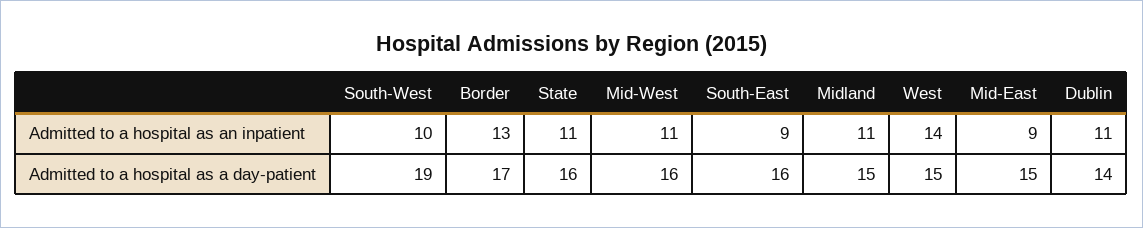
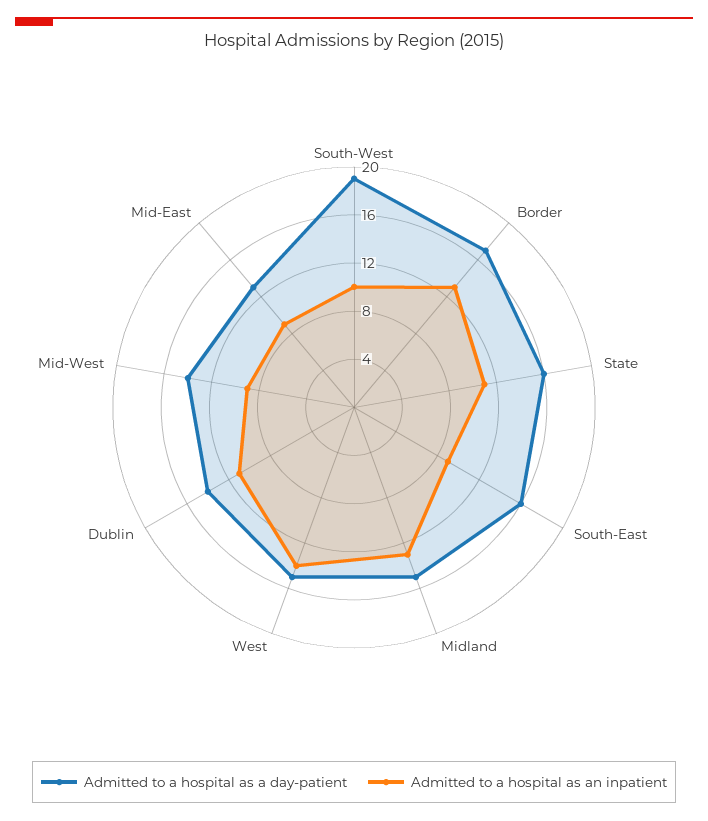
Admitted to a hospital as an inpatient, Mid-West: 11 -> 9
Admitted to a hospital as an inpatient, Midland: 11 -> 13
Admitted to a hospital as a day-patient, Mid-West: 16 -> 14
Admitted to a hospital as a day-patient, Mid-East: 15 -> 13

